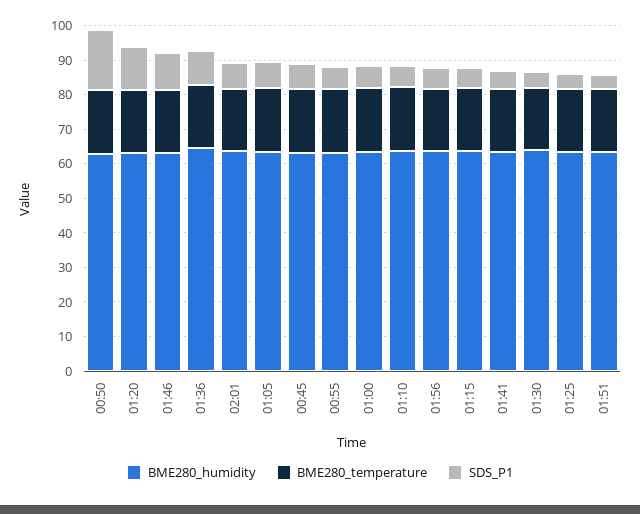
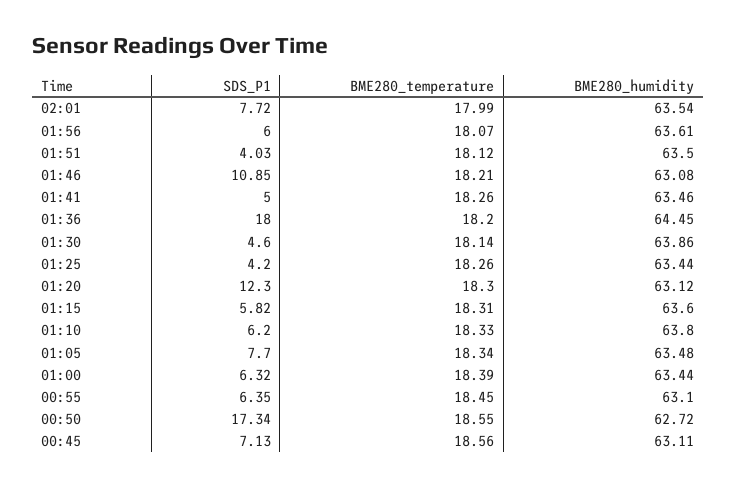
SDS_P1, 01:36: 10 -> 18

